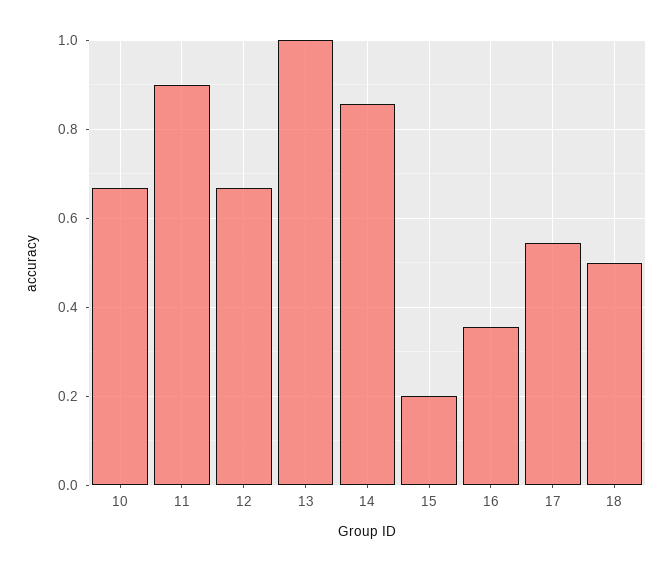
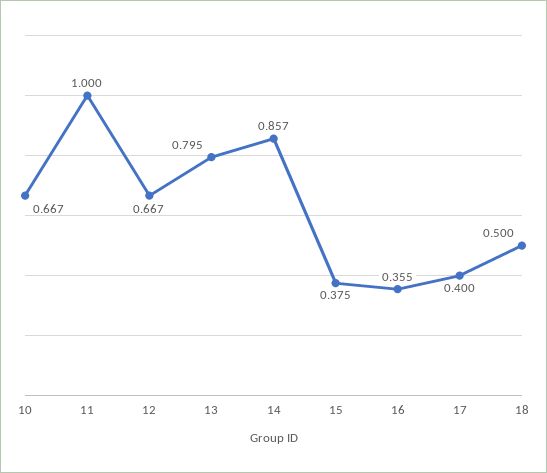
11: 0.9 -> 1
13: 1 -> 0.795
15: 0.2 -> 0.375
17: 0.54 -> 0.4

